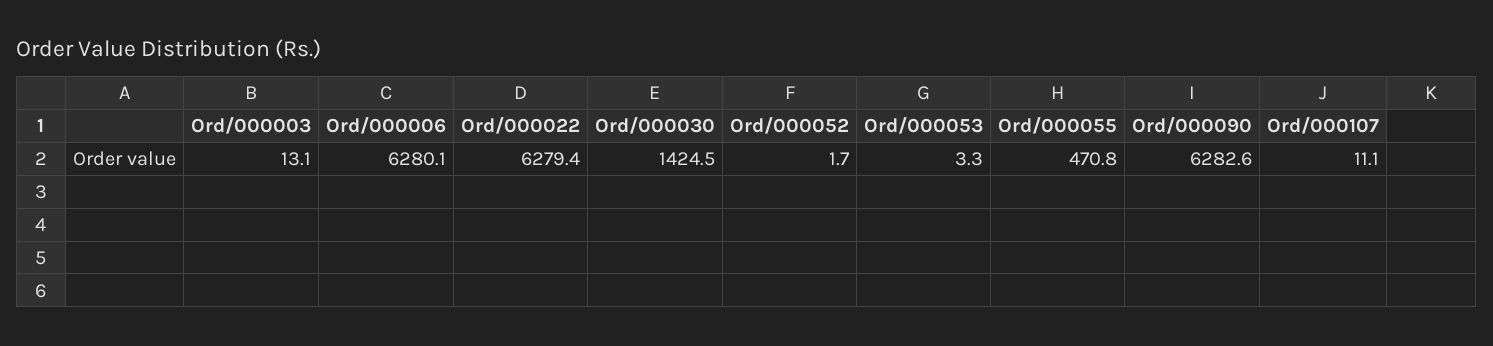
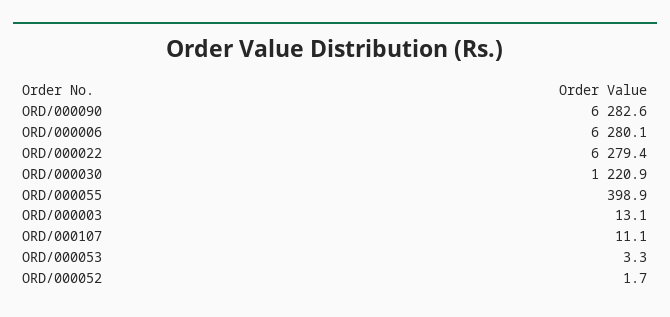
Ord/000030: 1424.5 -> 1220.9
Ord/000055: 470.8 -> 398.9

